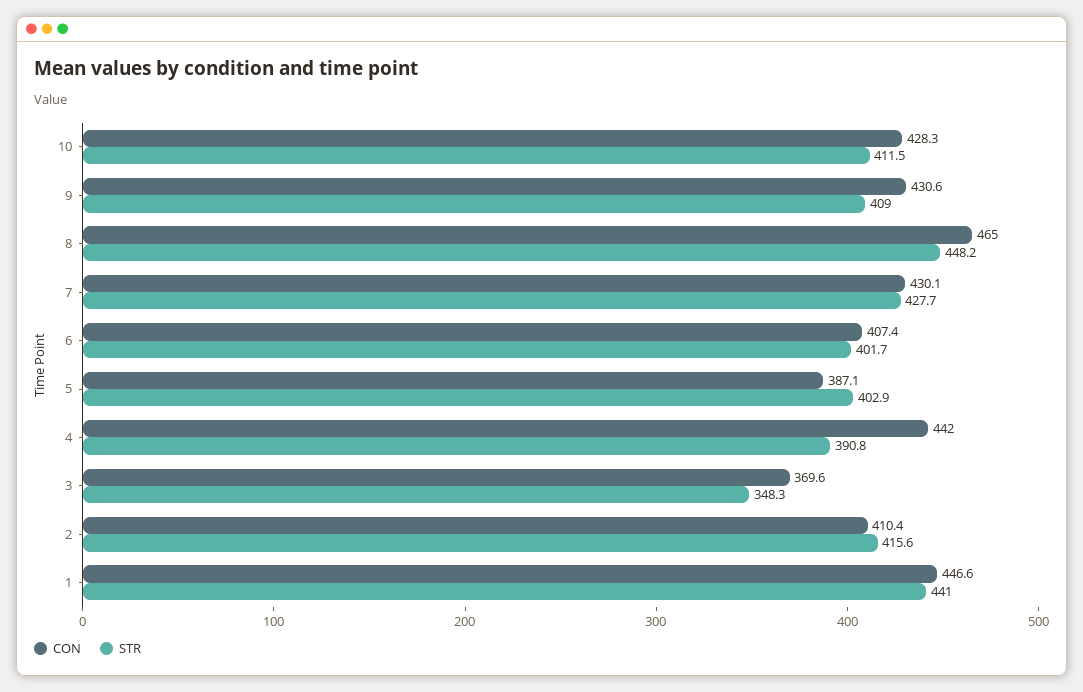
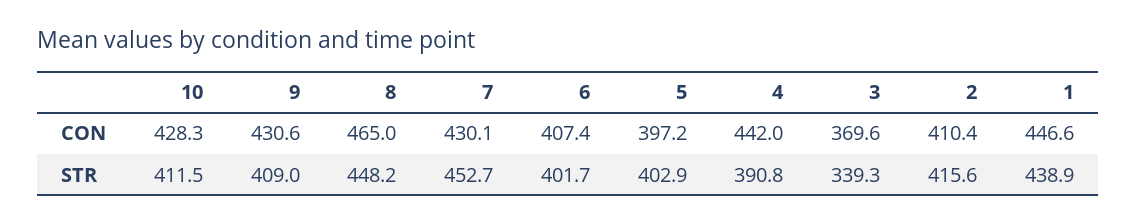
STR, 7: 427.7 -> 452.7
CON, 5: 387.1 -> 397.2
STR, 3: 348.3 -> 339.3
STR, 1: 441 -> 438.9

